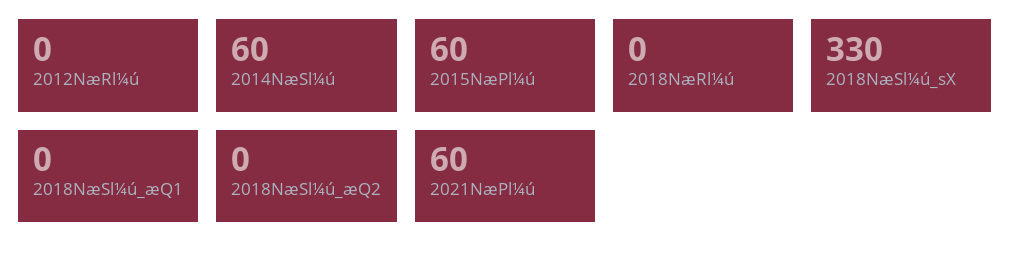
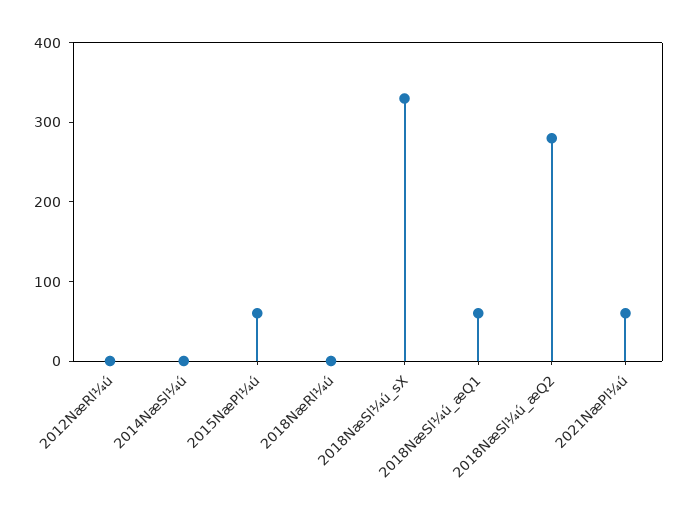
2014NæSl¼ú: 60 -> 0
2018NæSl¼ú_æQ1: 0 -> 60
2018NæSl¼ú_æQ2: 0 -> 280

